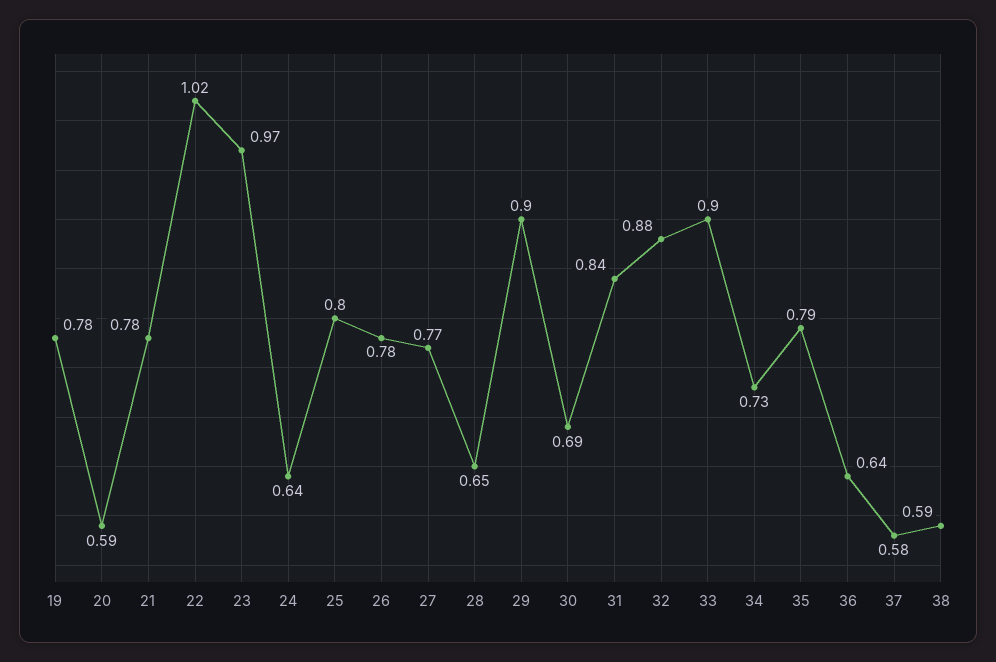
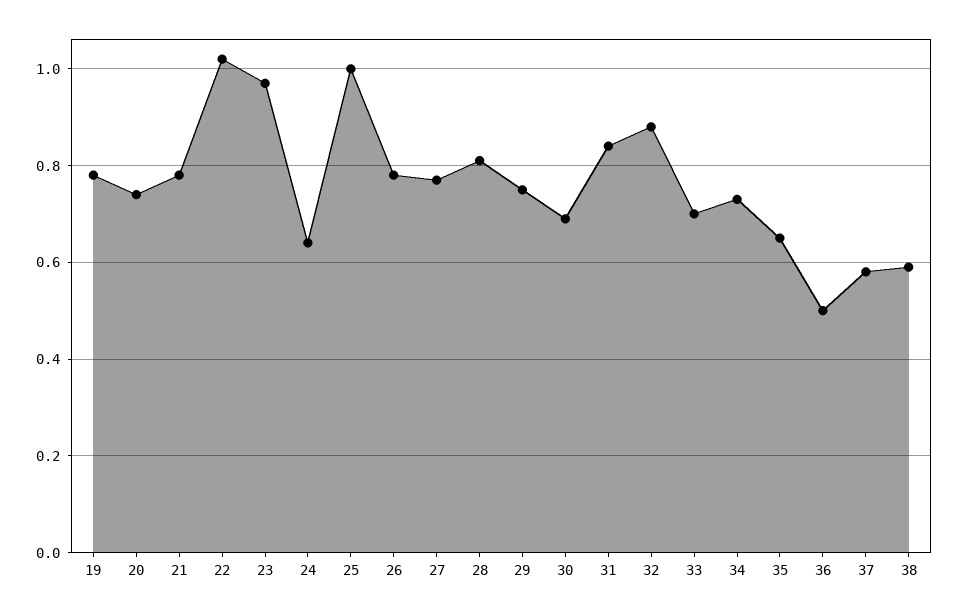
20: 0.59 -> 0.75
25: 0.8 -> 1
28: 0.65 -> 0.8
29: 0.9 -> 0.75
33: 0.9 -> 0.7
35: 0.79 -> 0.65
36: 0.64 -> 0.5

